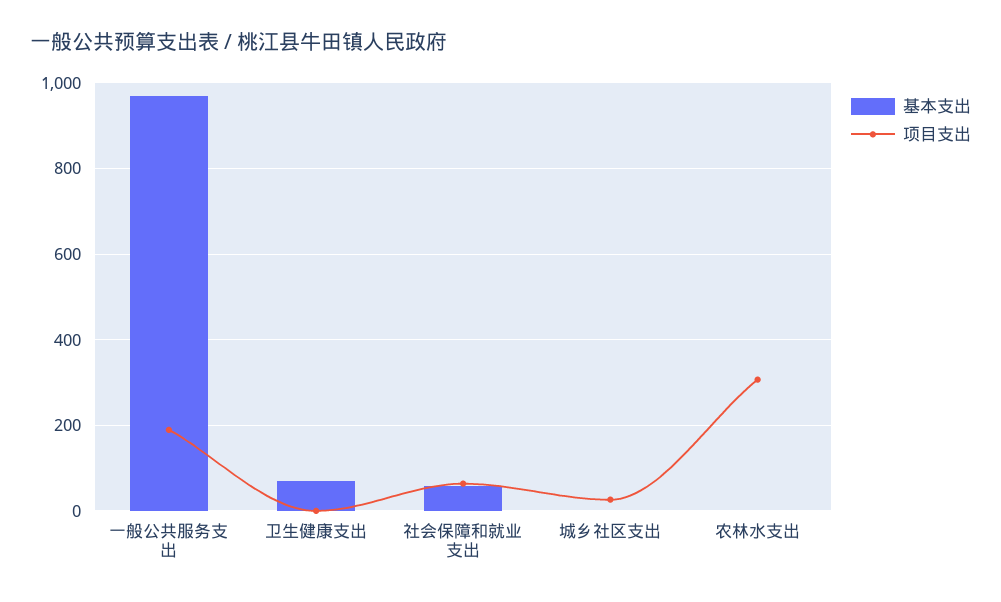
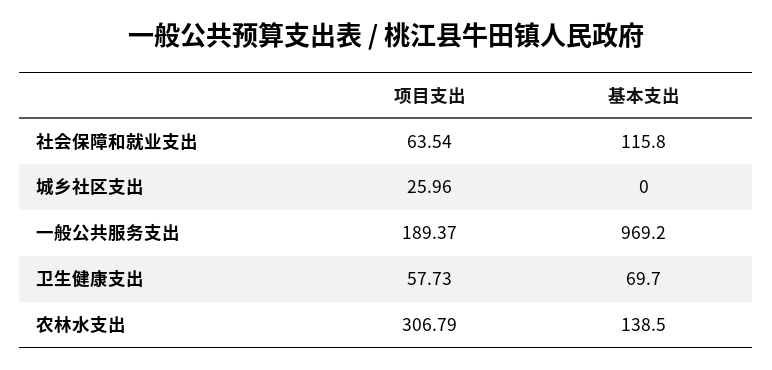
项目支出, 卫生健康支出: 0 -> 57.73
基本支出, 社会保障和就业支出: 60 -> 115.8
基本支出, 农林水支出: 0 -> 138.5

